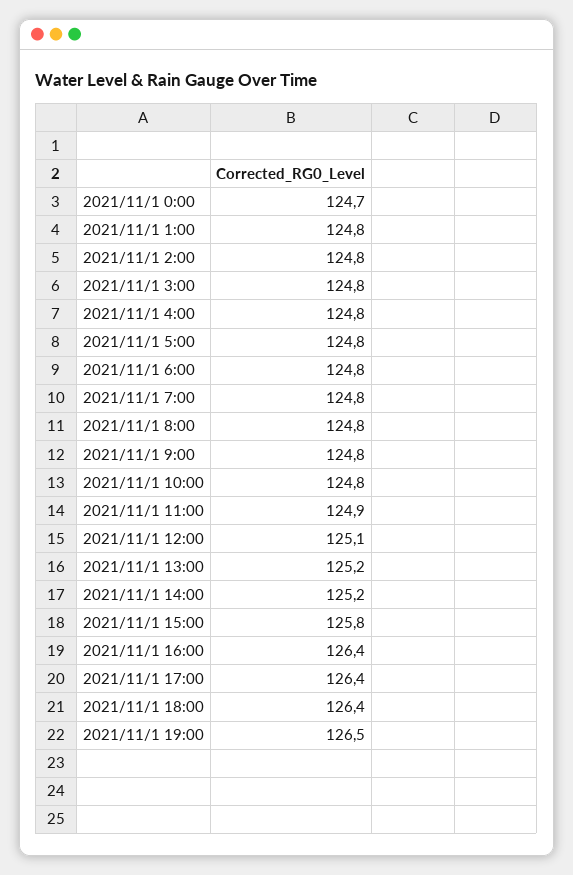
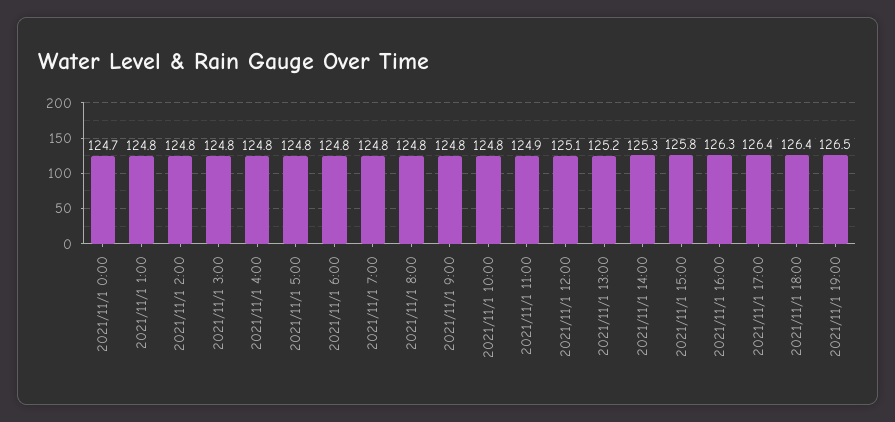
2021/11/1 14:00: 125.2 -> 125.3
2021/11/1 16:00: 126.4 -> 126.3

